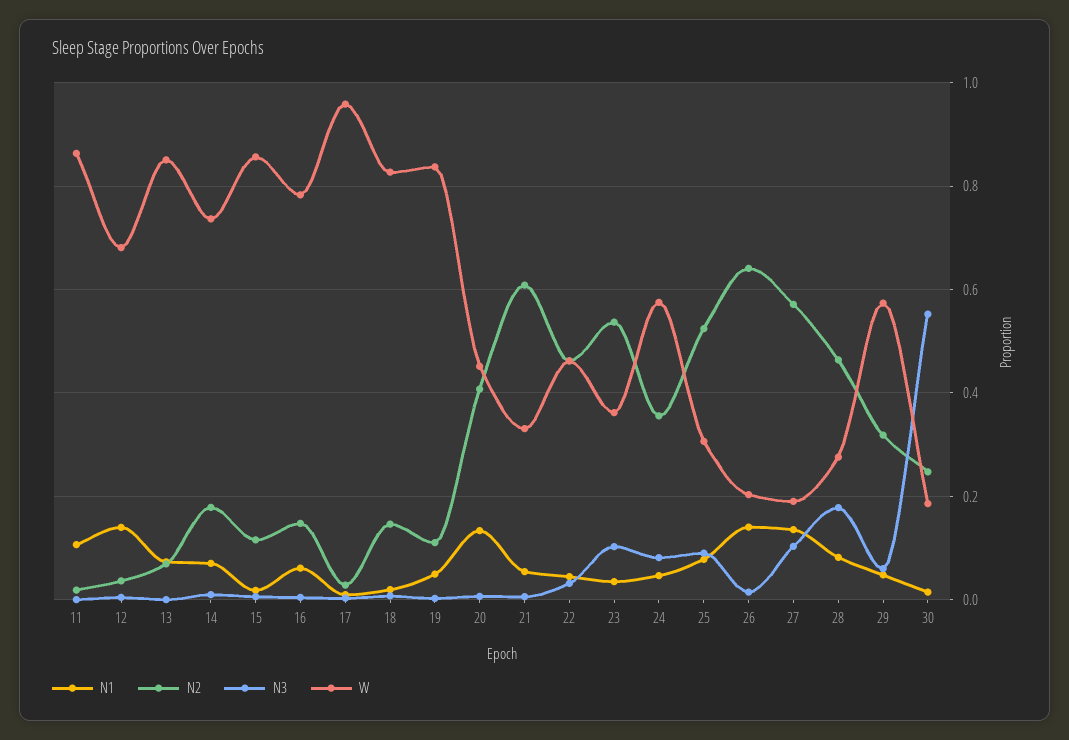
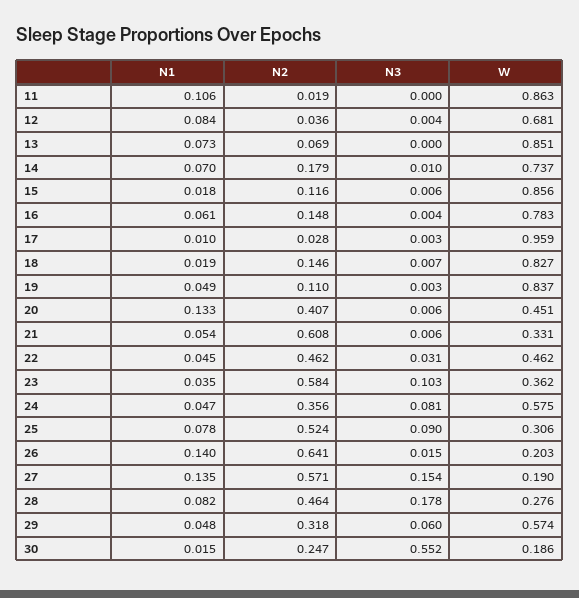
N1, 12: 0.14 -> 0.084
N2, 23: 0.54 -> 0.584
N3, 27: 0.1 -> 0.154

